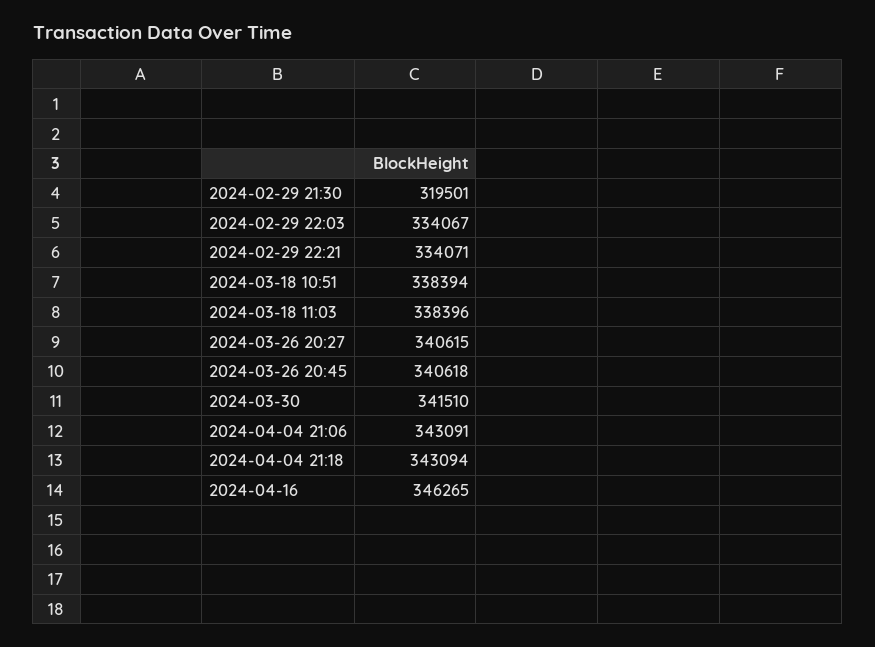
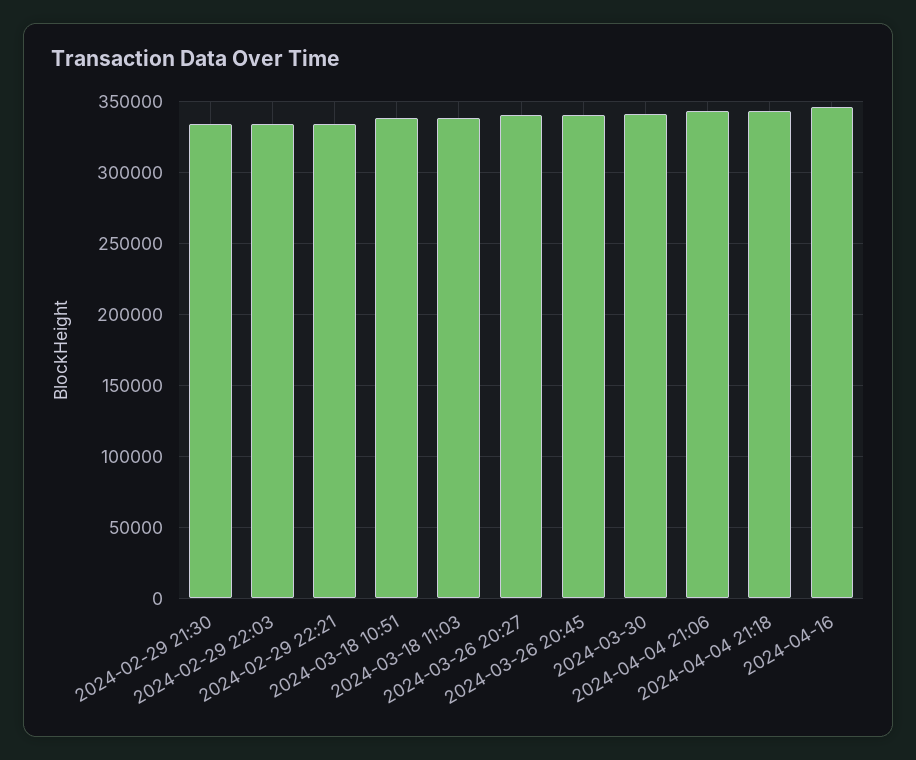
2024-02-29 21:30: 319501 -> 335000

